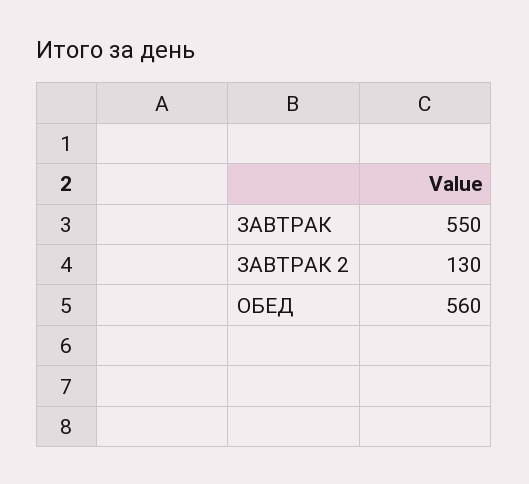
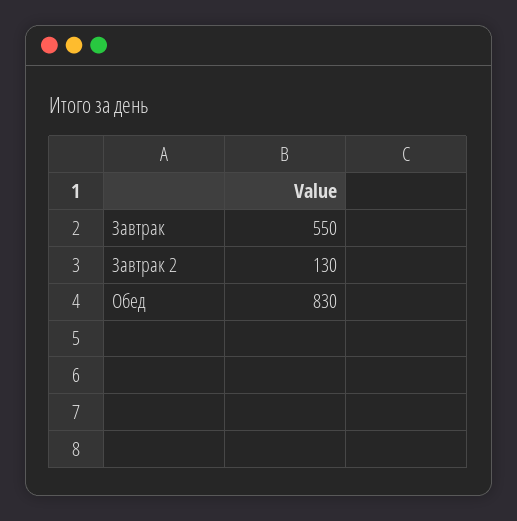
ОБЕД: 560 -> 830

